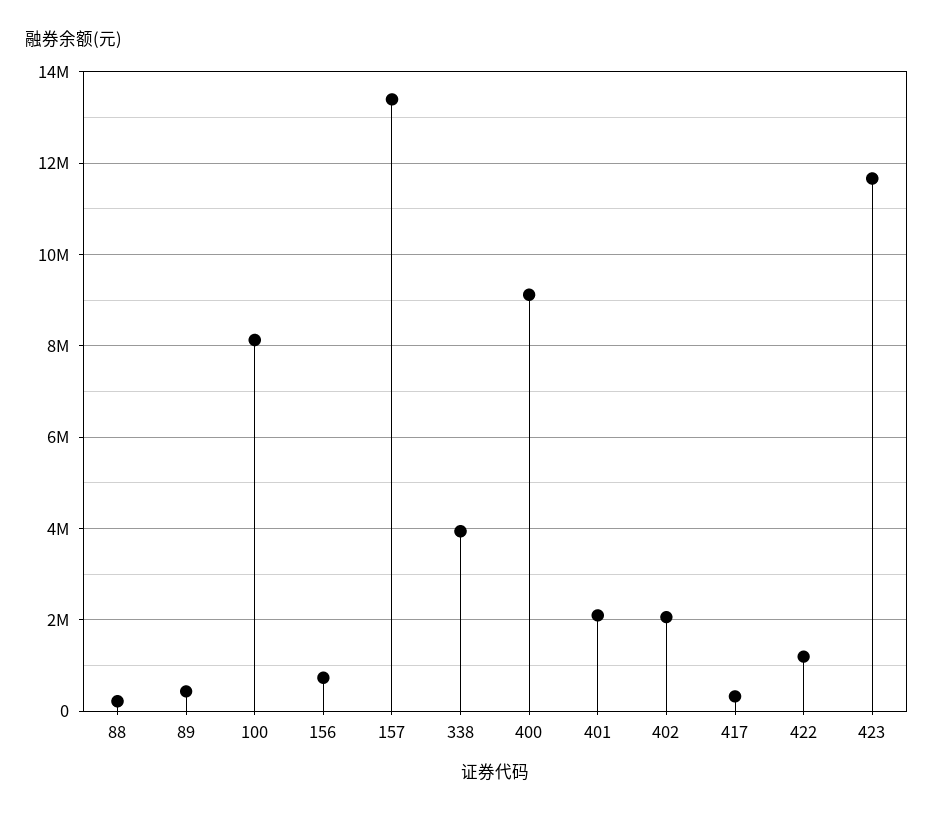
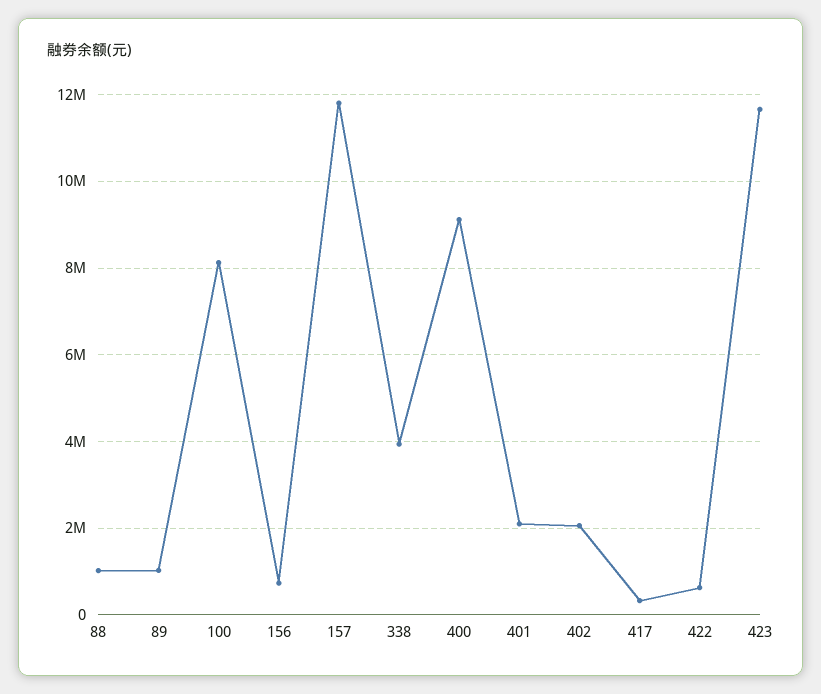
88: 200000 -> 1000000
89: 400000 -> 1000000
157: 13400000 -> 11800000
422: 1200000 -> 600000

